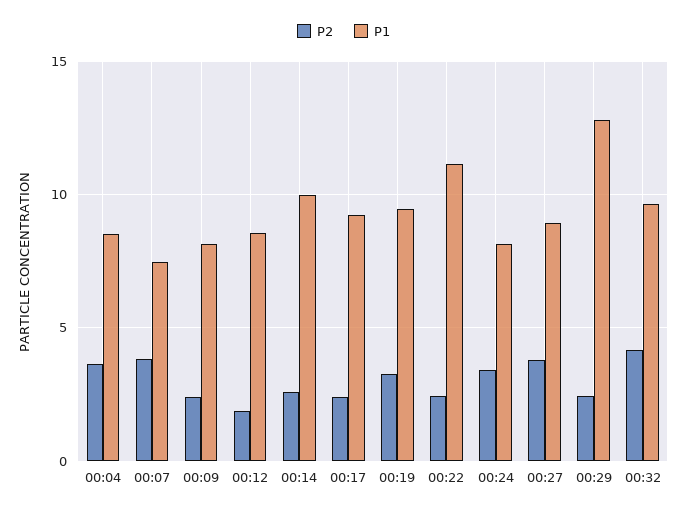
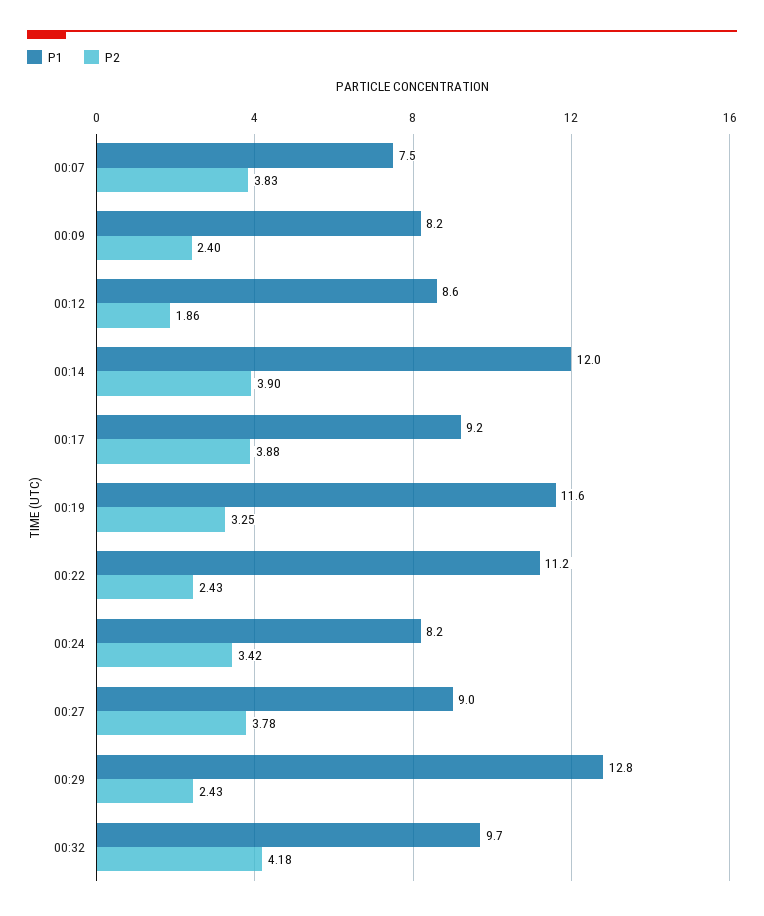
P2, 00:04: 3.5 -> none
P1, 00:04: 8.5 -> none
P2, 00:14: 2.5 -> 3.9
P1, 00:14: 10 -> 12
P2, 00:17: 2.5 -> 3.88
P1, 00:19: 9.5 -> 11.6

